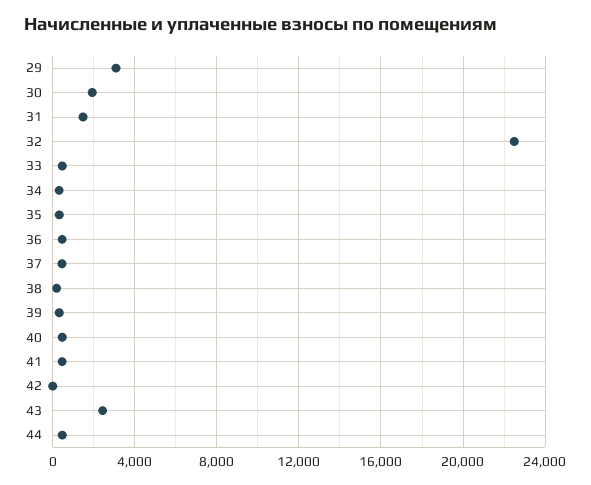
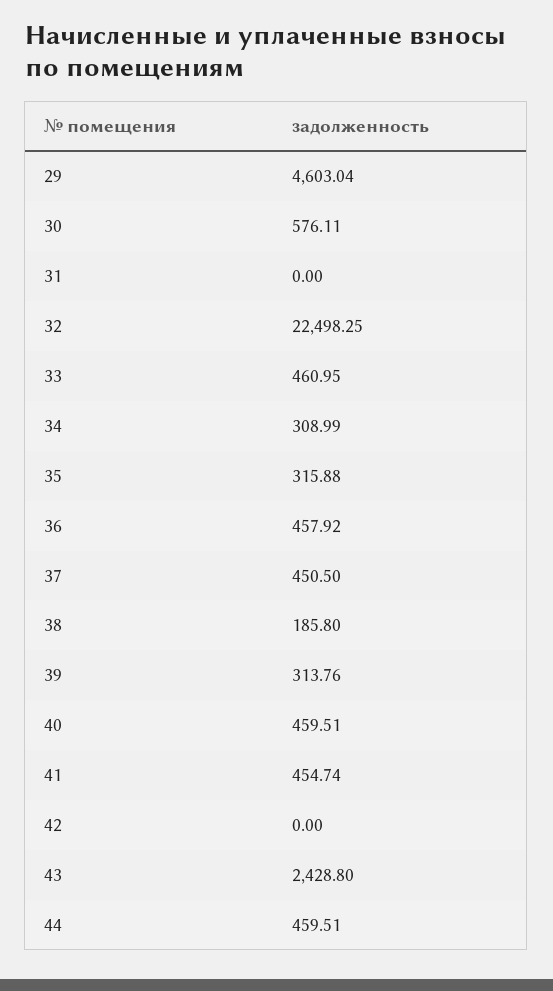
29: 3000 -> 4603.04
30: 2000 -> 576.11
31: 1500 -> 0

